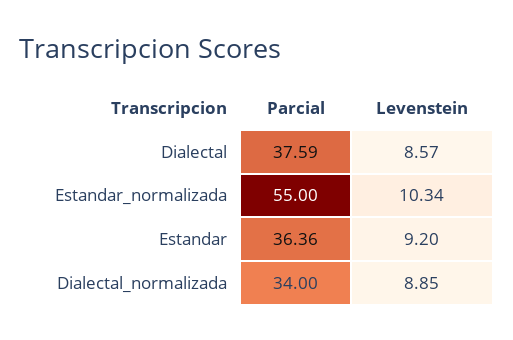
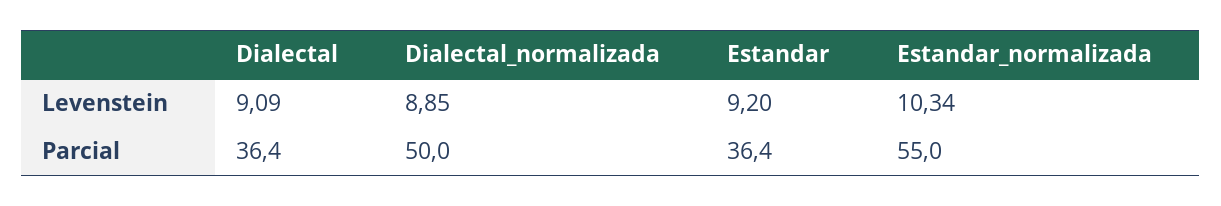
Parcial, Dialectal: 37.59 -> 36.4
Levenstein, Dialectal: 8.57 -> 9.09
Parcial, Dialectal_normalizada: 34 -> 50

